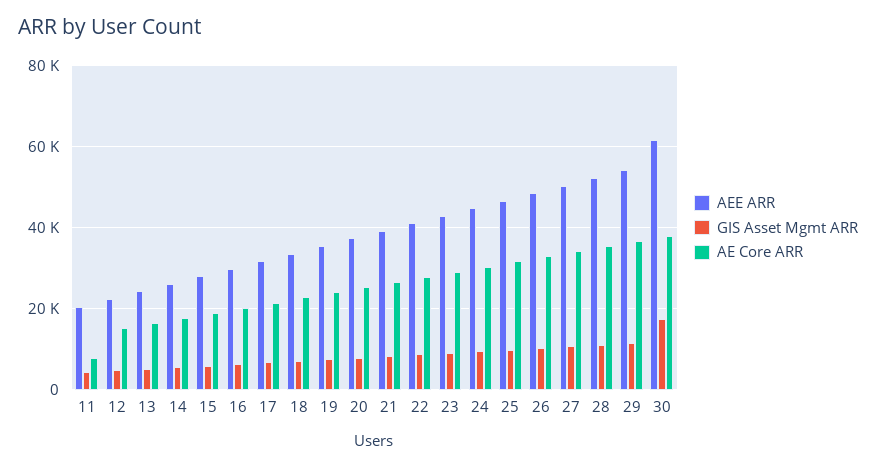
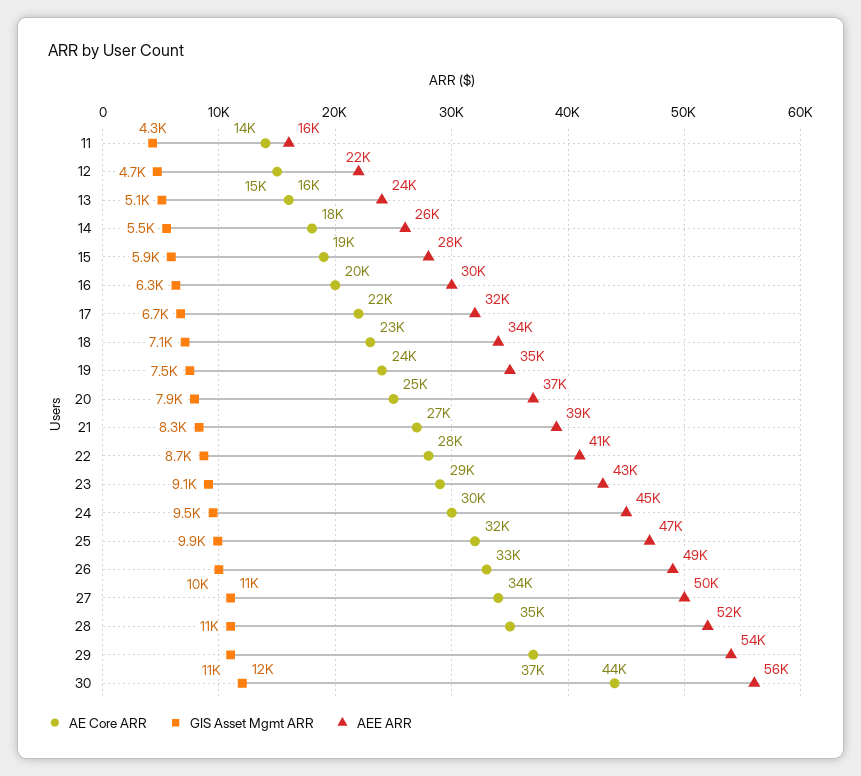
AEE ARR, 11: 20000 -> 16000
AE Core ARR, 11: 8000 -> 14000
AEE ARR, 30: 62000 -> 56000
GIS Asset Mgmt ARR, 30: 18000 -> 12000
AE Core ARR, 30: 38000 -> 44000

